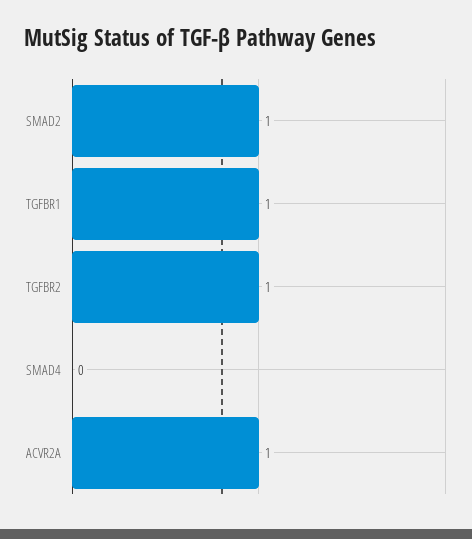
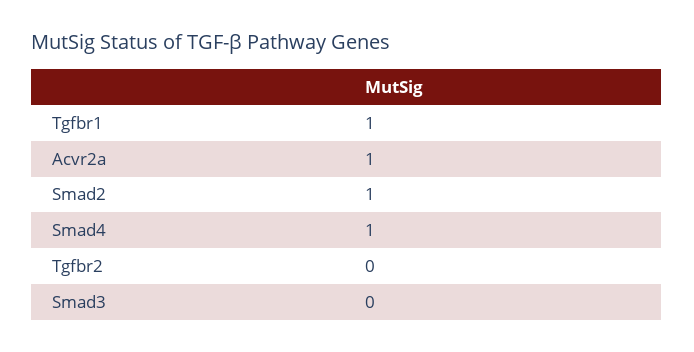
TGFBR2: 1 -> 0
SMAD4: 0 -> 1
Smad3: none -> 0

